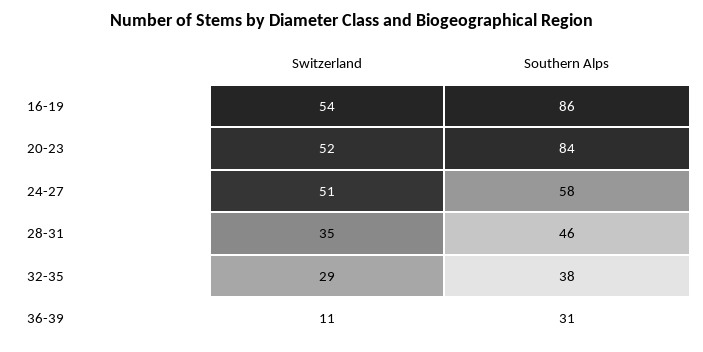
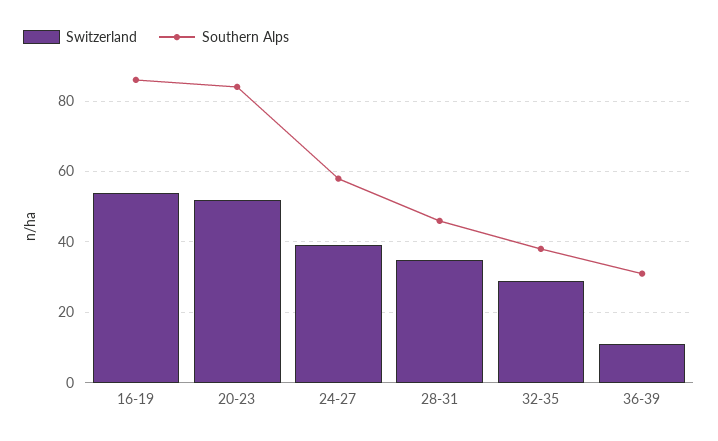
Switzerland, 24-27: 51 -> 40

